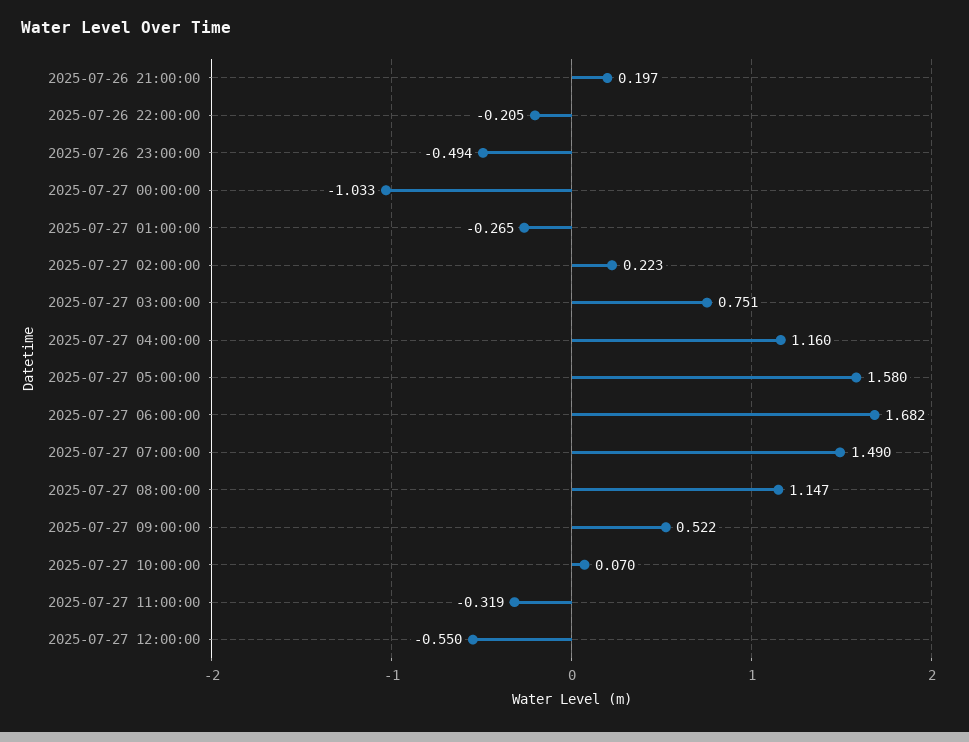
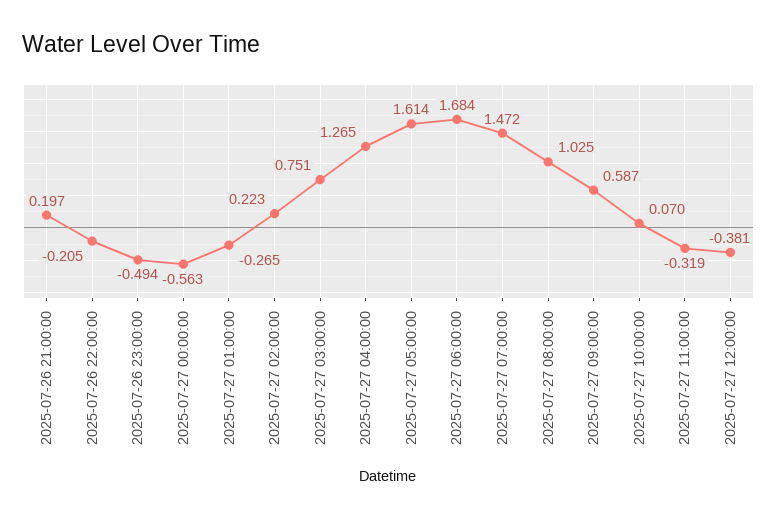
2025-07-27 00:00:00: -1.033 -> -0.563
2025-07-27 04:00:00: 1.16 -> 1.265
2025-07-27 05:00:00: 1.58 -> 1.614
2025-07-27 06:00:00: 1.682 -> 1.684
2025-07-27 07:00:00: 1.49 -> 1.472
2025-07-27 08:00:00: 1.147 -> 1.025
2025-07-27 09:00:00: 0.522 -> 0.587
2025-07-27 12:00:00: -0.55 -> -0.381

